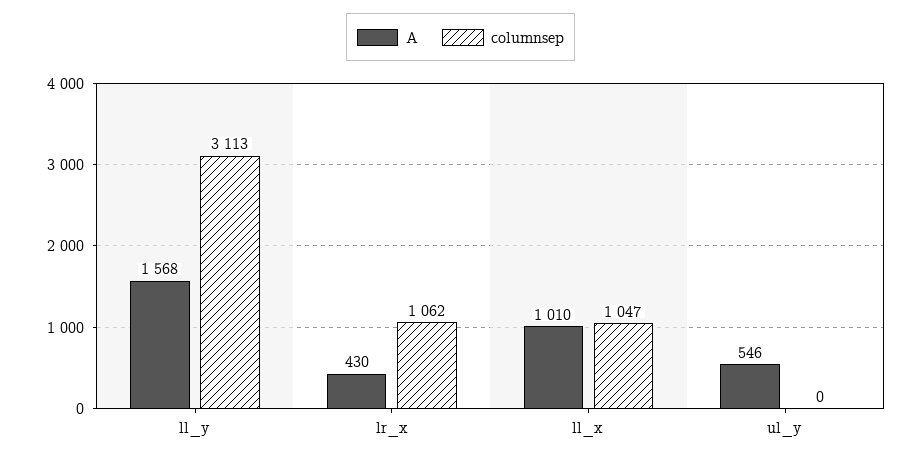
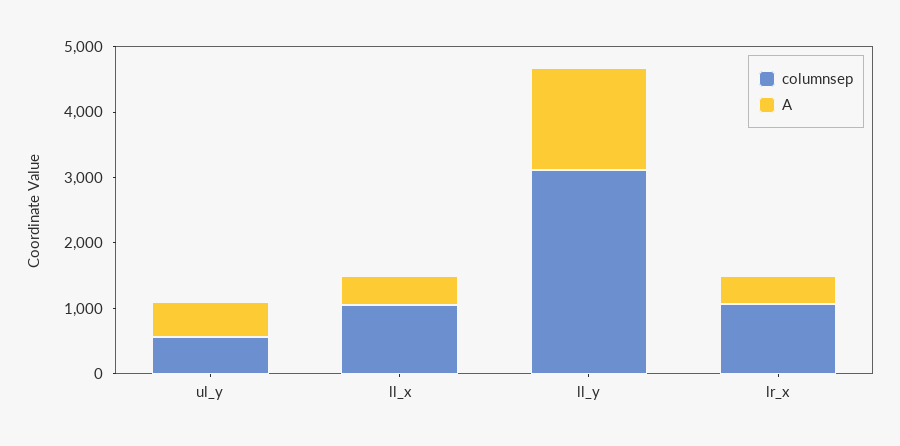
A, ll_x: 1010 -> 400
columnsep, ul_y: 0 -> 600

